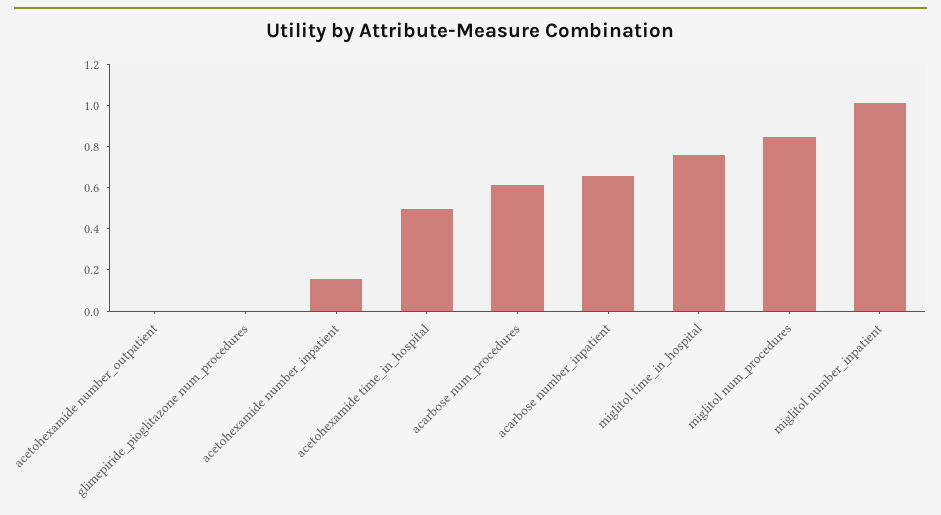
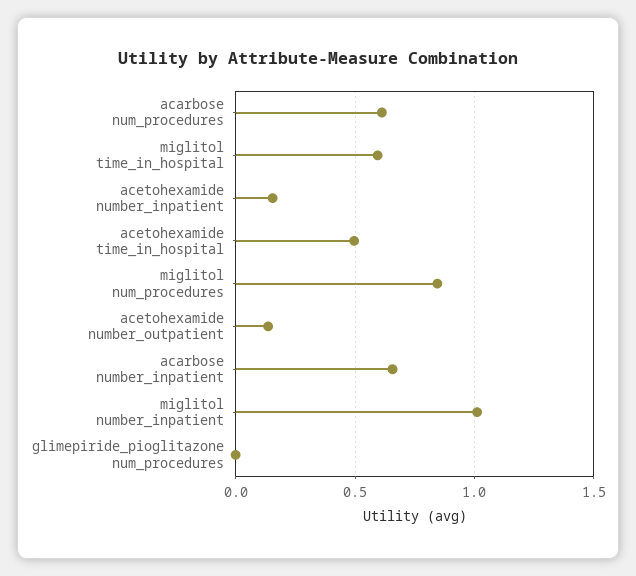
acetohexamide number_outpatient: 0 -> 0.15
miglitol time_in_hospital: 0.75 -> 0.6

